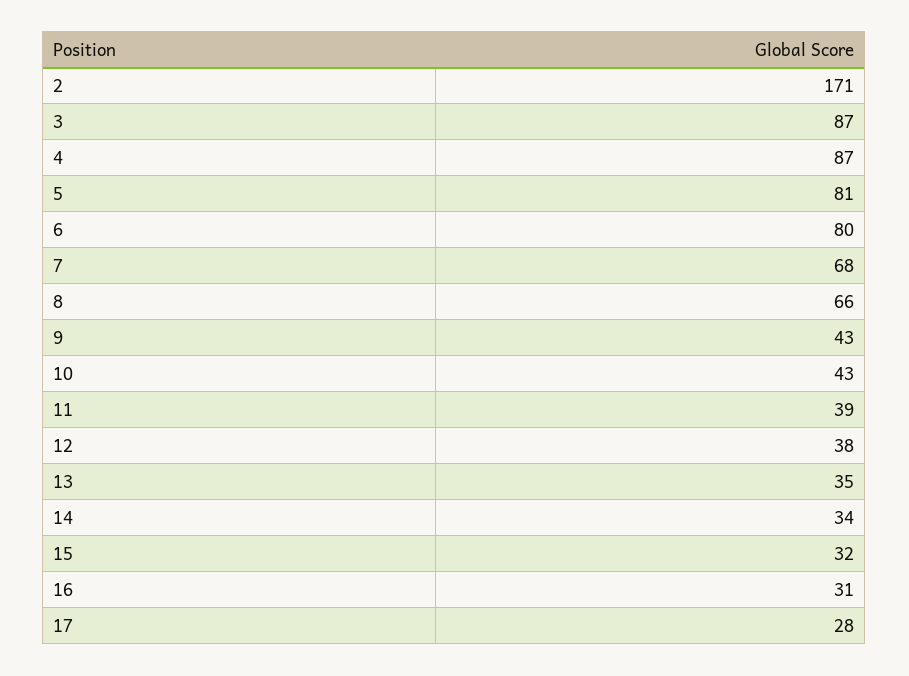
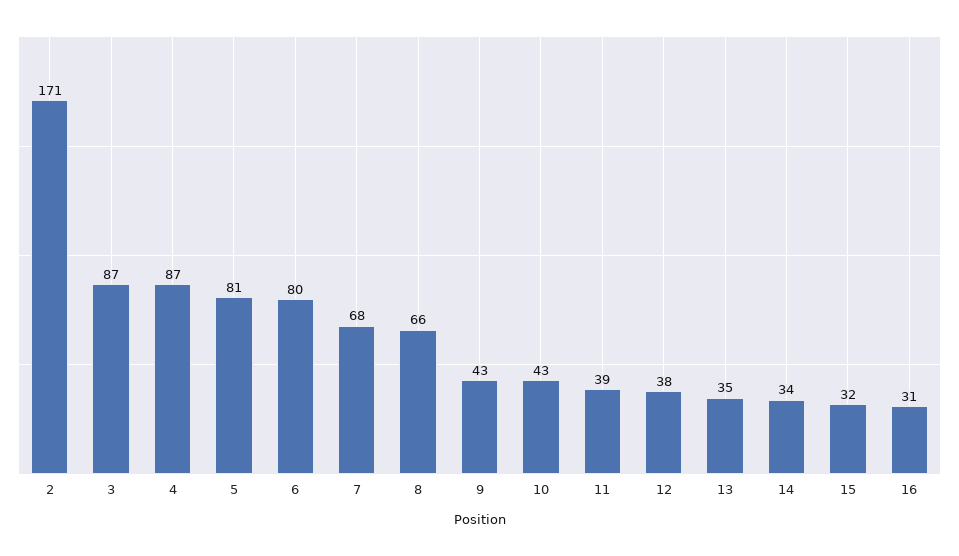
17: 28 -> none

